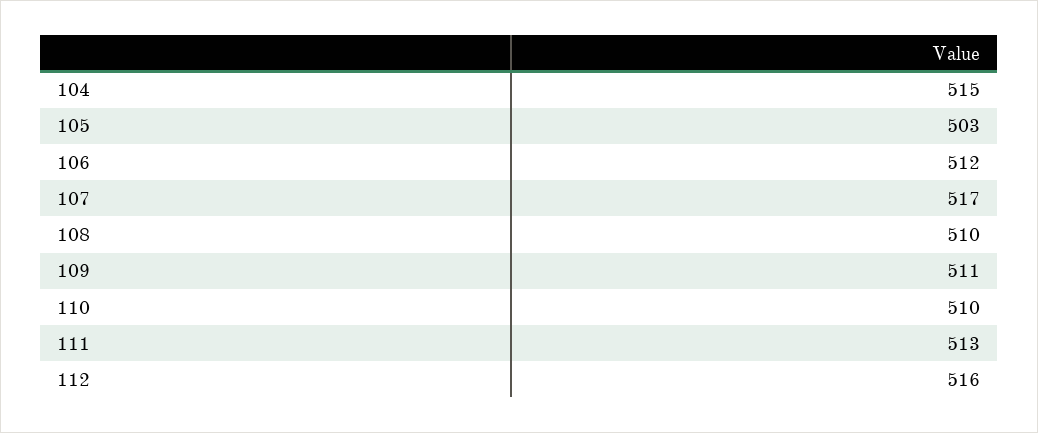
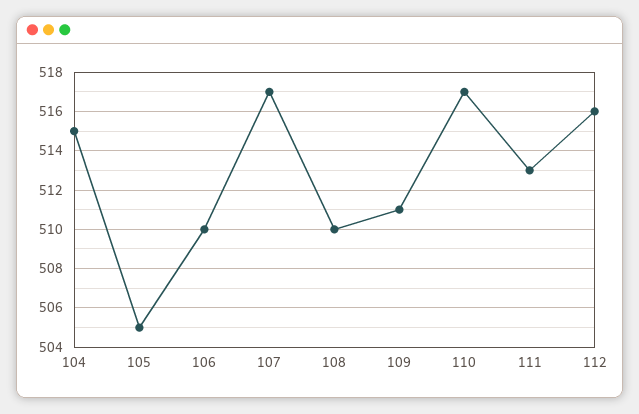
105: 503 -> 505
106: 512 -> 510
110: 510 -> 517

